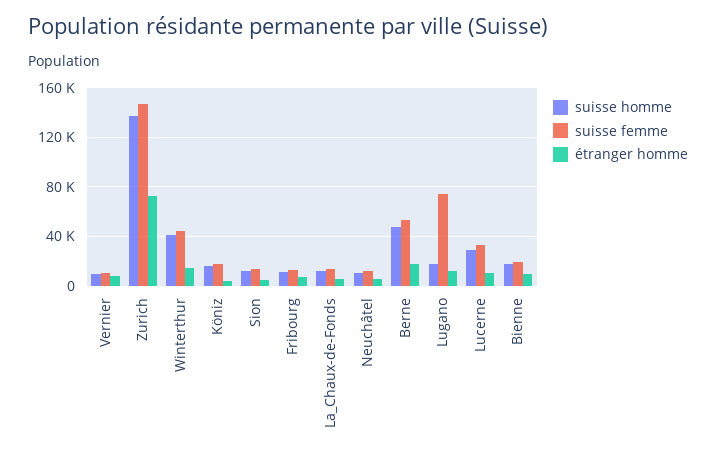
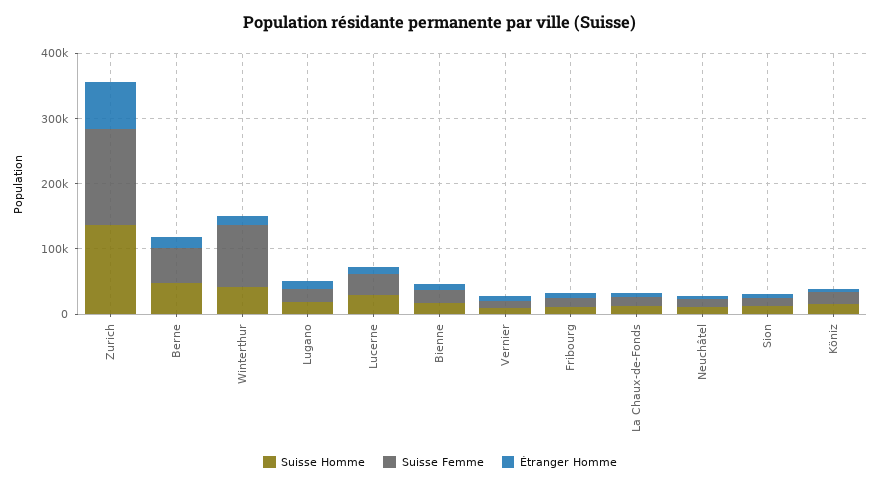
suisse femme, Winterthur: 45000 -> 100000
suisse femme, Lugano: 75000 -> 20000

